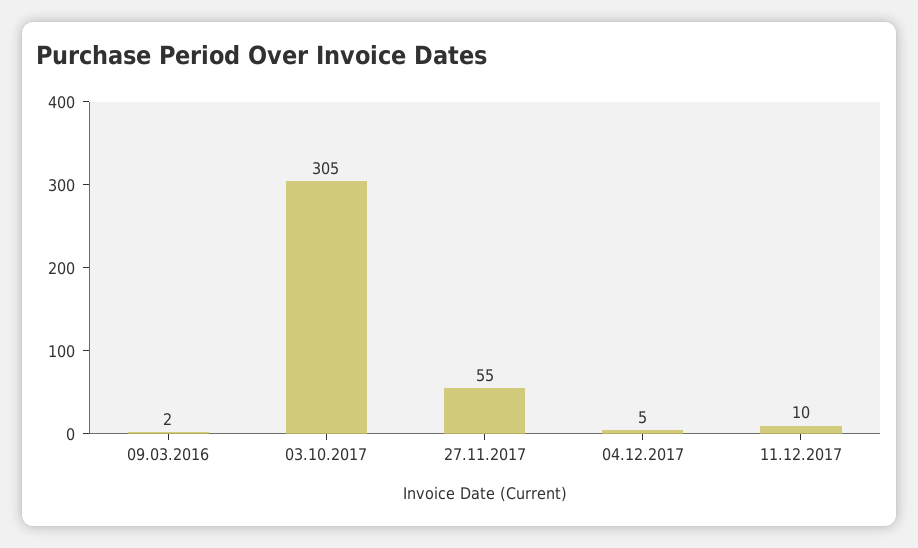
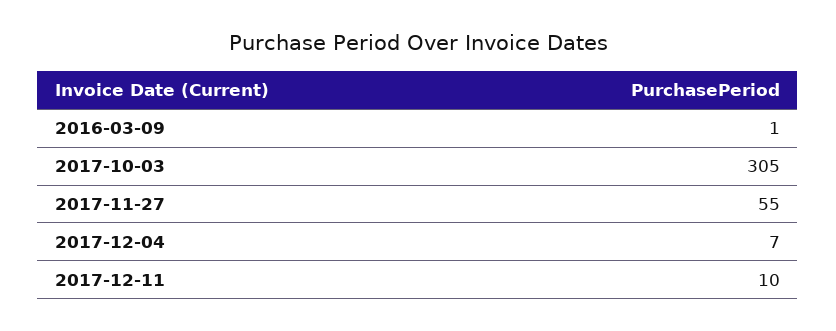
09.03.2016: 2 -> 1
04.12.2017: 5 -> 7

